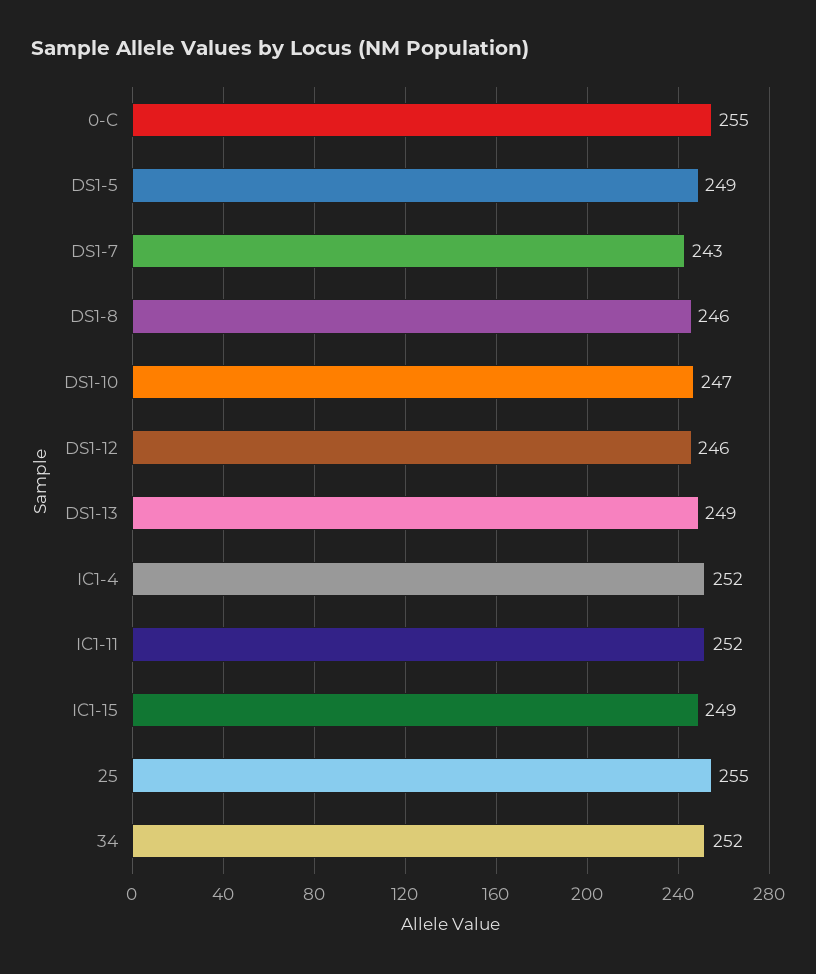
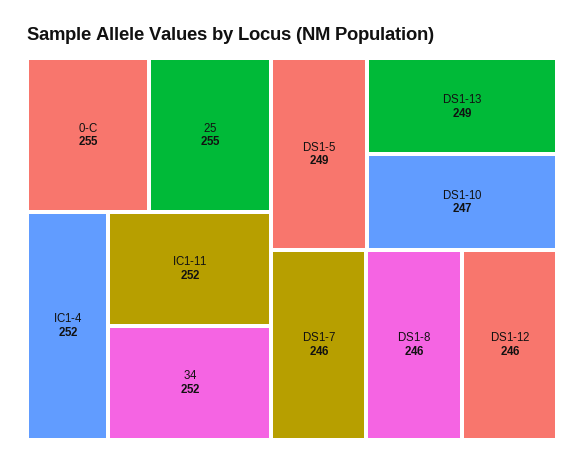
DS1-7: 243 -> 246
IC1-15: 249 -> none

